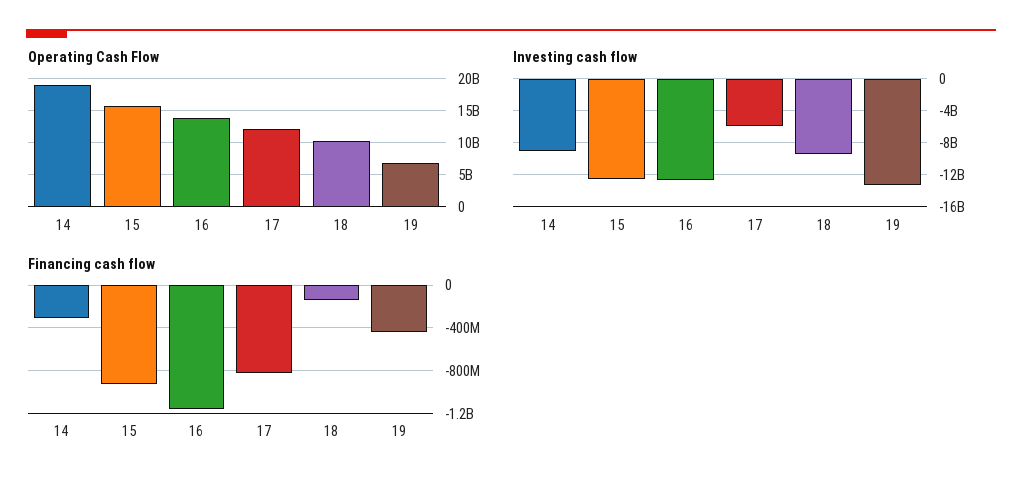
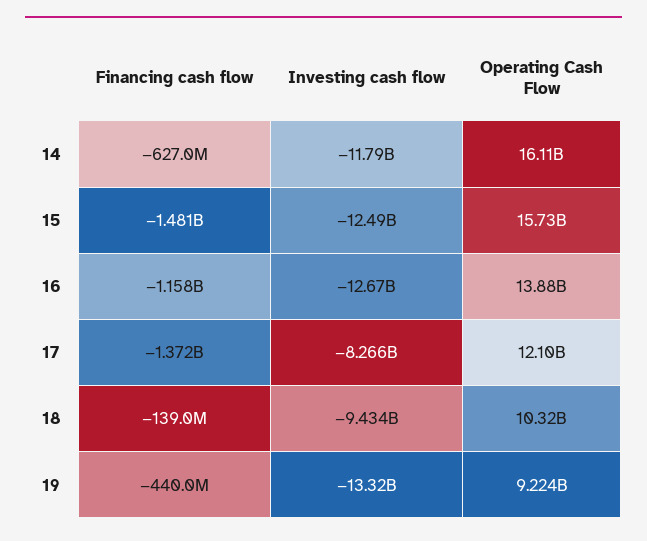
Operating Cash Flow, 14: 19000000000 -> 16110000000
Operating Cash Flow, 19: 7000000000 -> 9224000000
Investing cash flow, 14: -9000000000 -> -11790000000
Investing cash flow, 17: -6000000000 -> -8266000000
Financing cash flow, 14: -300000000 -> -627000000
Financing cash flow, 15: -900000000 -> -1481000000
Financing cash flow, 17: -800000000 -> -1372000000

